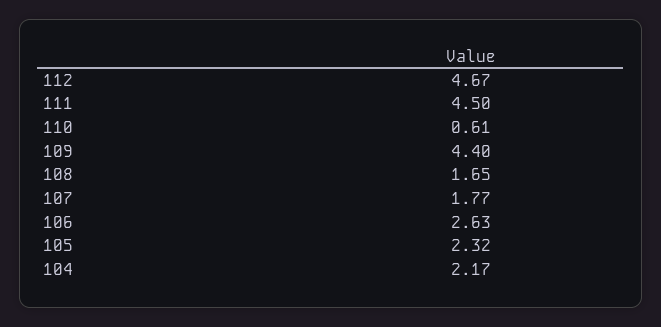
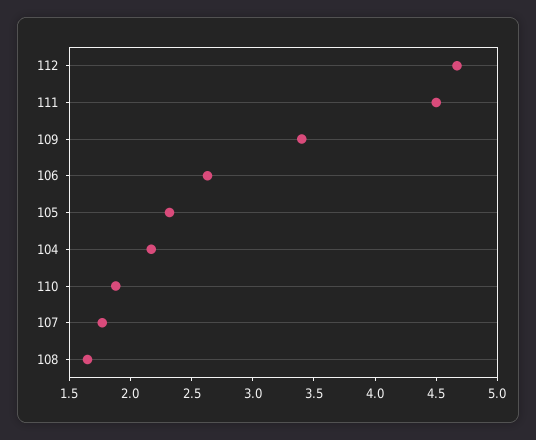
110: 0.61 -> 1.9
109: 4.4 -> 3.4

